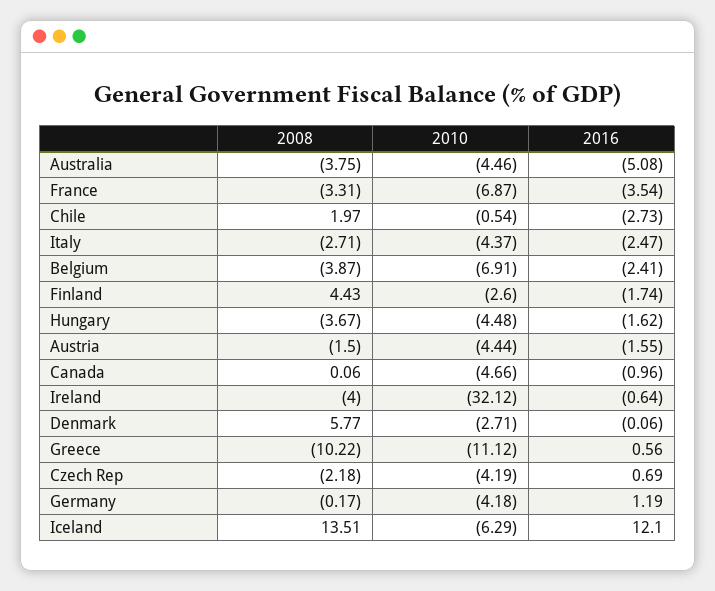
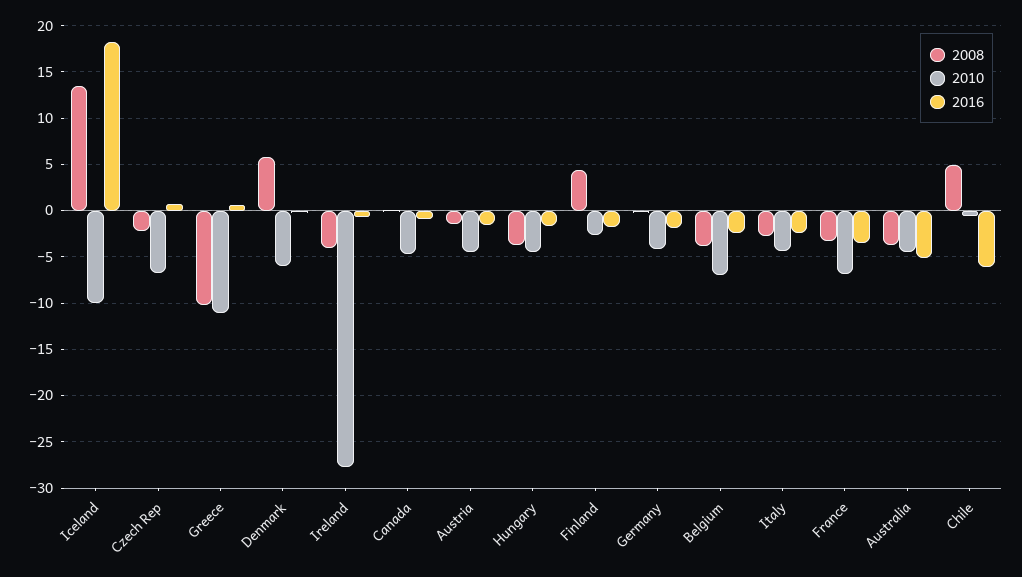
2008, Chile: 1.97 -> 5
2016, Chile: -2.73 -> -6
2010, Ireland: -32.12 -> -28
2010, Denmark: -2.71 -> -6
2010, Czech Rep: -4.19 -> -7
2016, Germany: 1.19 -> -2
2010, Iceland: -6.29 -> -10
2016, Iceland: 12.1 -> 18

